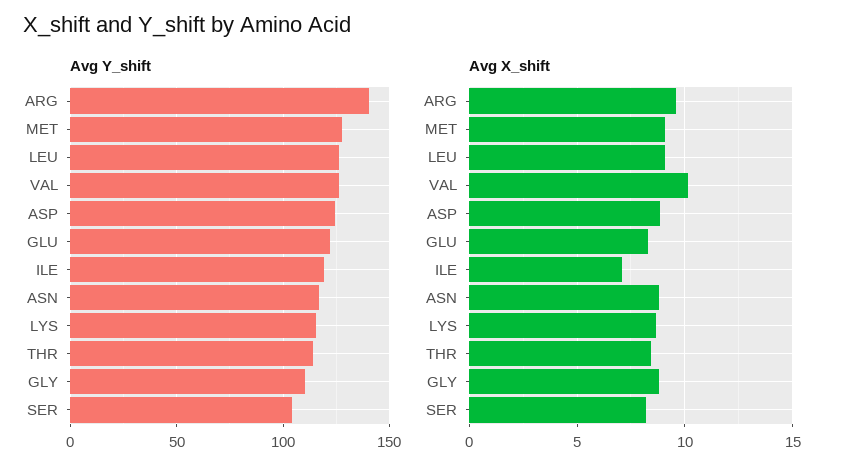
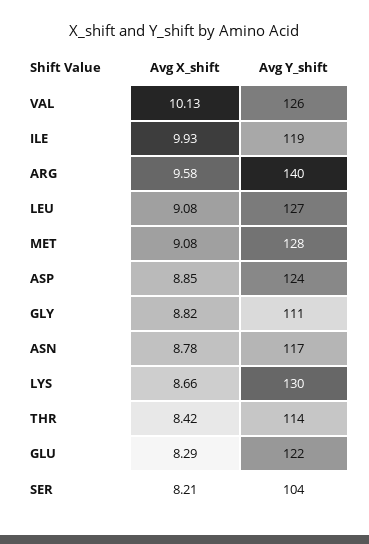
Avg Y_shift, LYS: 115 -> 130
Avg X_shift, ILE: 7 -> 9.93

